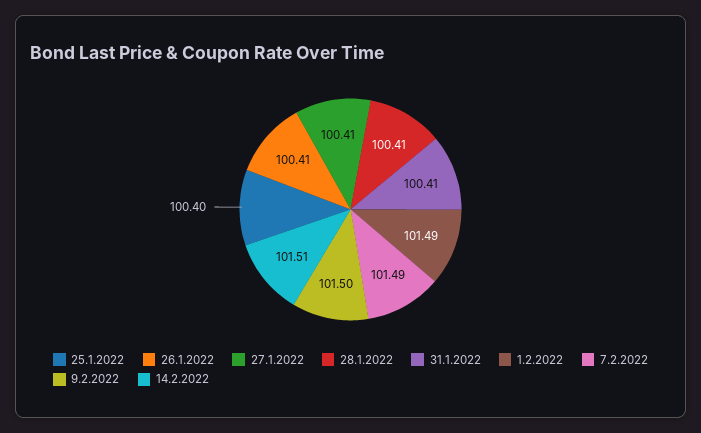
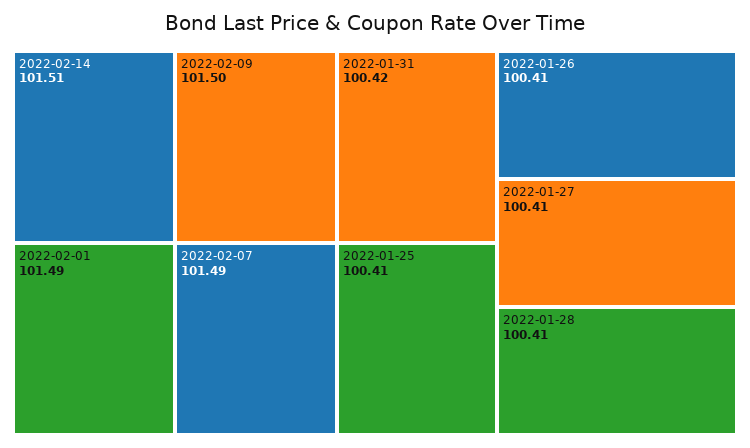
25.1.2022: 100.4 -> 100.41
31.1.2022: 100.41 -> 100.42

